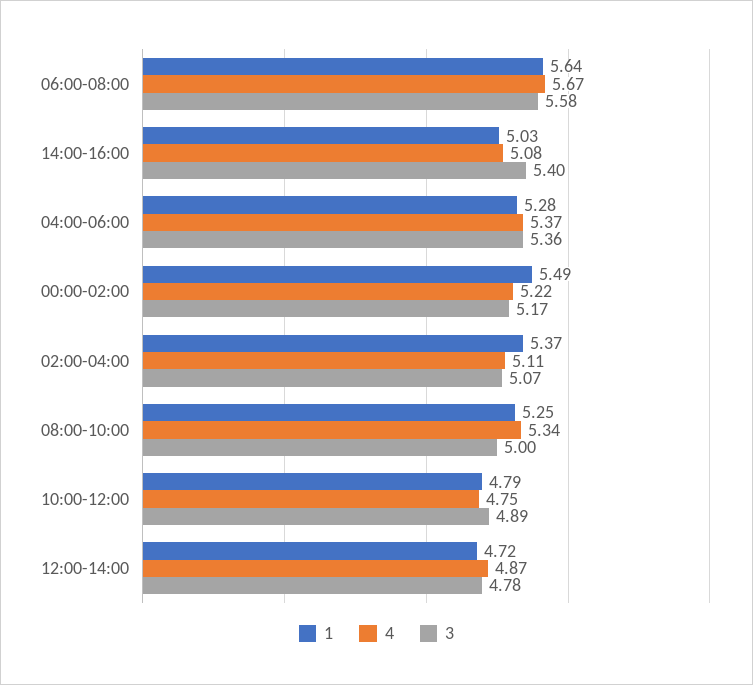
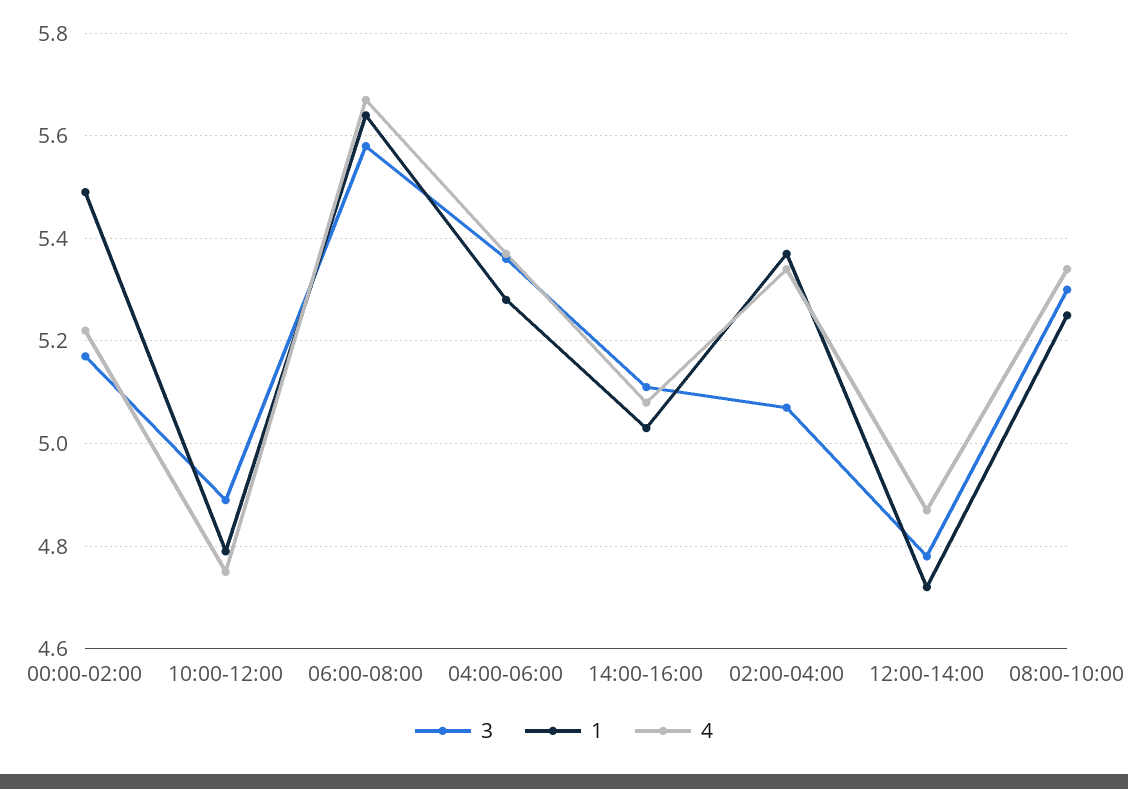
3, 14:00-16:00: 5.4 -> 5.1
4, 02:00-04:00: 5.11 -> 5.35
3, 08:00-10:00: 5 -> 5.3

